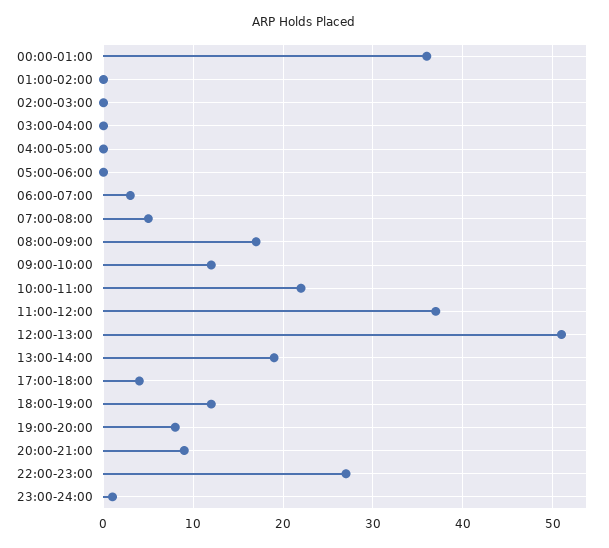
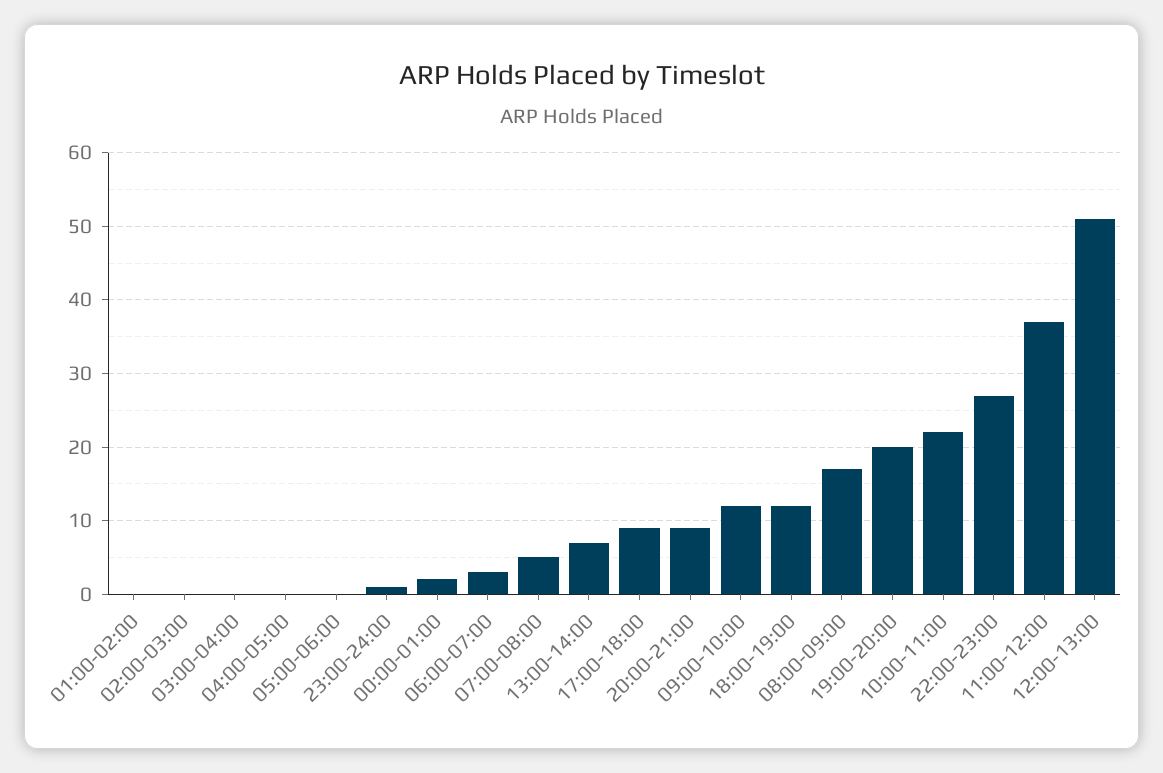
00:00-01:00: 36 -> 2
13:00-14:00: 19 -> 7
17:00-18:00: 4 -> 9
19:00-20:00: 8 -> 20

